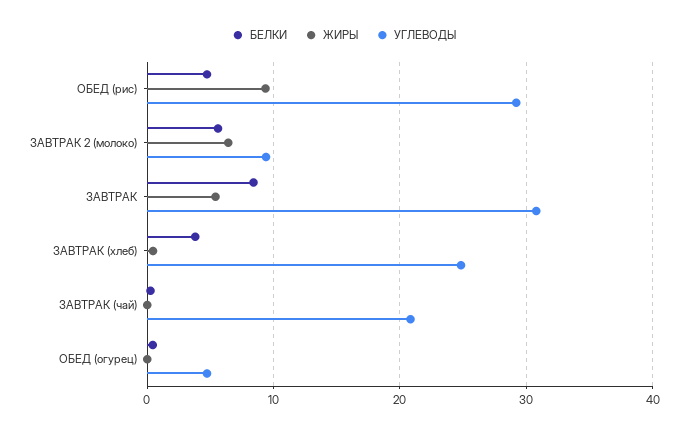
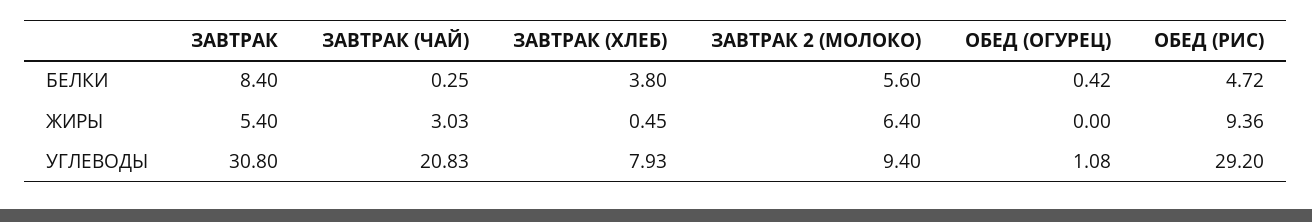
УГЛЕВОДЫ, ЗАВТРАК (хлеб): 25 -> 7.93
ЖИРЫ, ЗАВТРАК (чай): 0 -> 3.03
УГЛЕВОДЫ, ОБЕД (огурец): 5 -> 1.08

